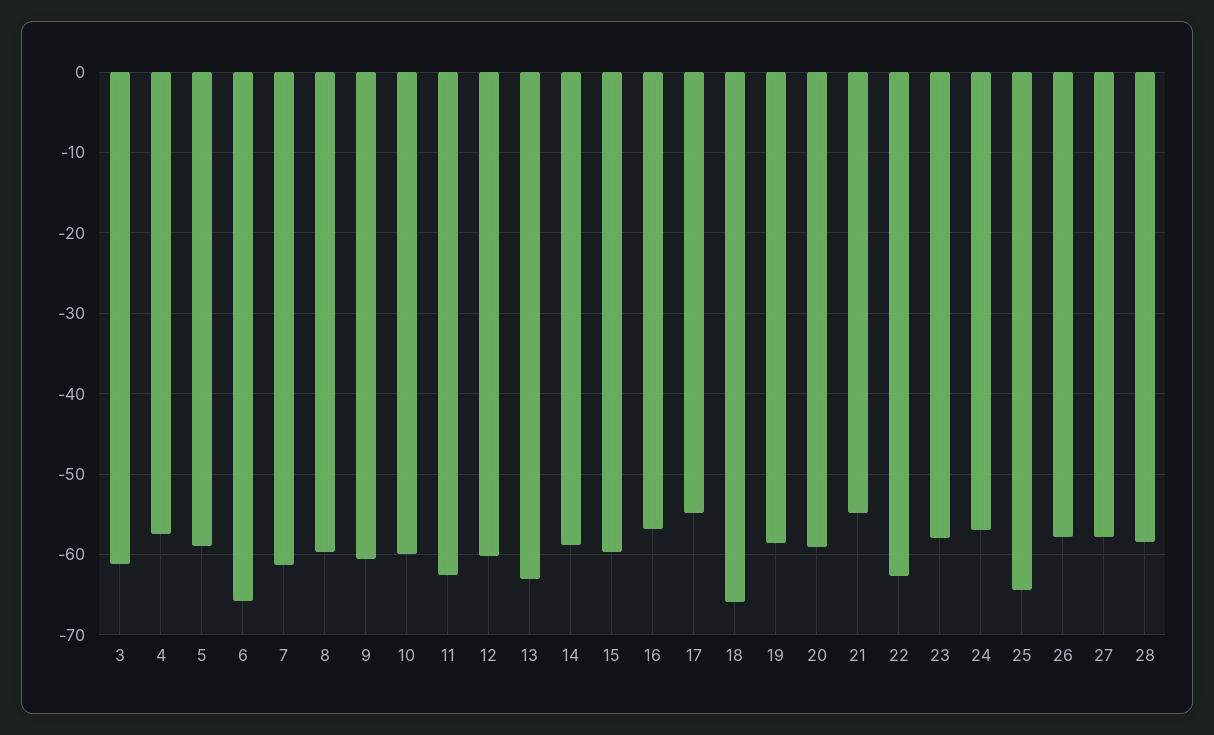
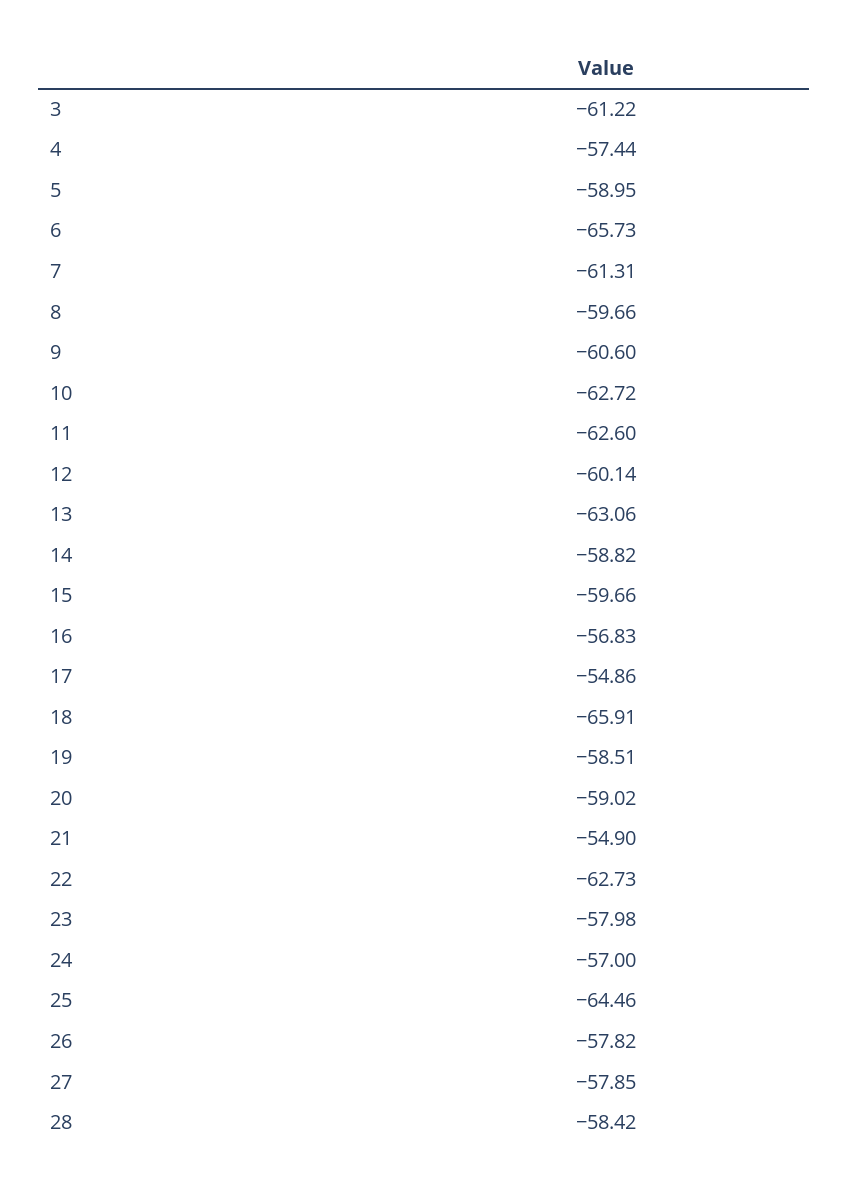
10: -60 -> -62.72

